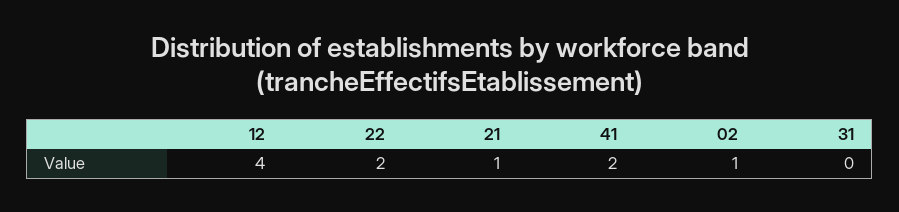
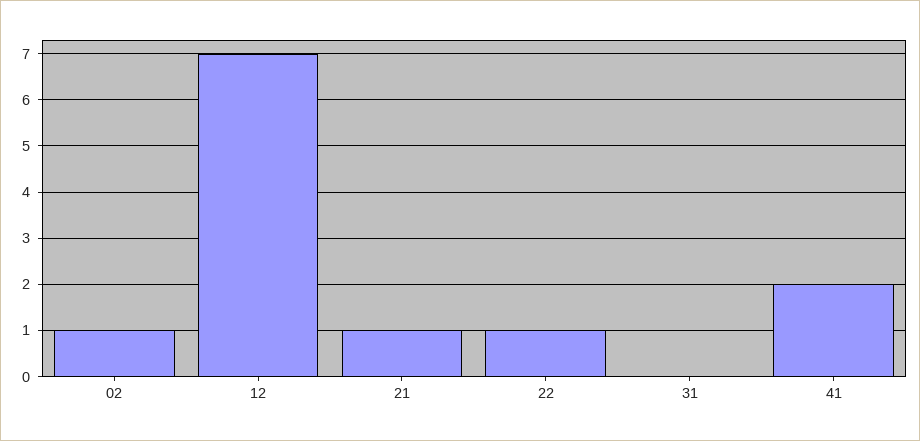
12: 4 -> 7
22: 2 -> 1

